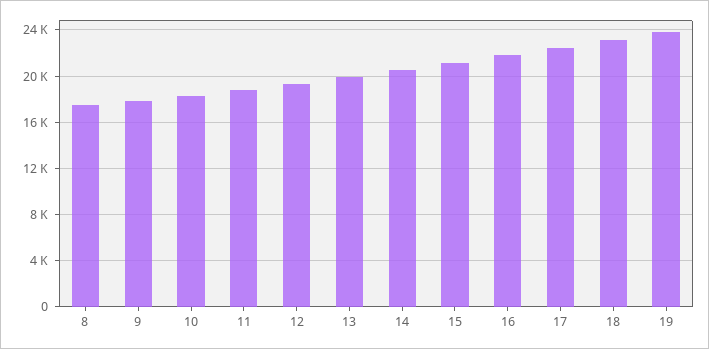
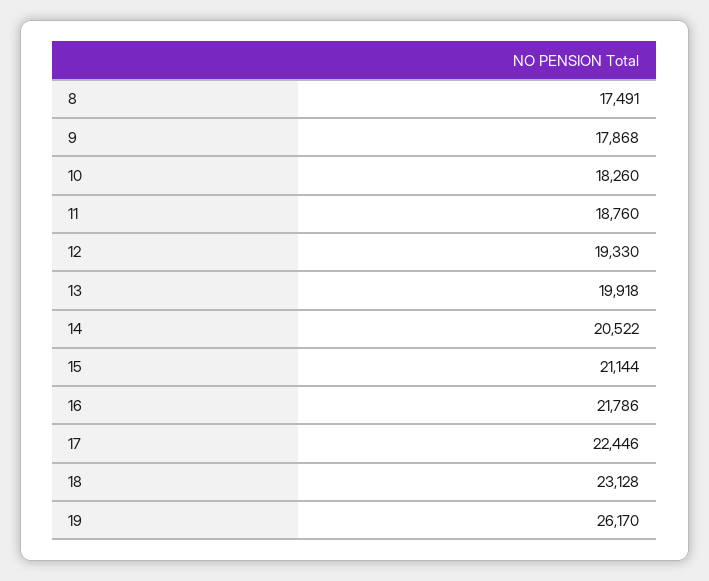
19: 24000 -> 26170

